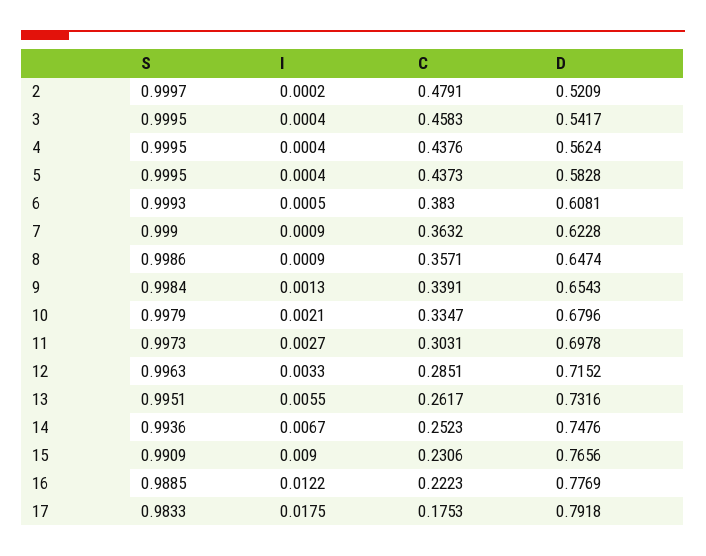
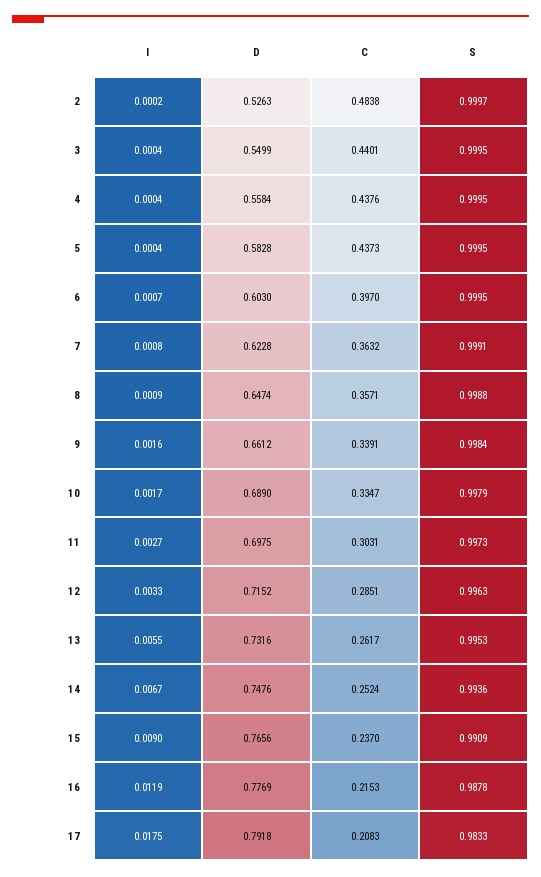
C, 2: 0.4791 -> 0.4838
D, 2: 0.5209 -> 0.5263
C, 3: 0.4583 -> 0.4401
D, 3: 0.5417 -> 0.5499
D, 4: 0.5624 -> 0.5584
S, 6: 0.9993 -> 0.9995
I, 6: 0.0005 -> 0.0007
C, 6: 0.383 -> 0.397
D, 6: 0.6081 -> 0.603
S, 7: 0.999 -> 0.9991
I, 7: 0.0009 -> 0.0008
S, 8: 0.9986 -> 0.9988
I, 9: 0.0013 -> 0.0016
D, 9: 0.6543 -> 0.6612
I, 10: 0.0021 -> 0.0017
D, 10: 0.6796 -> 0.689
D, 11: 0.6978 -> 0.6975
S, 13: 0.9951 -> 0.9953
C, 14: 0.2523 -> 0.2524
C, 15: 0.2306 -> 0.237
S, 16: 0.9885 -> 0.9878
I, 16: 0.0122 -> 0.0119
C, 16: 0.2223 -> 0.2153
C, 17: 0.1753 -> 0.2083

